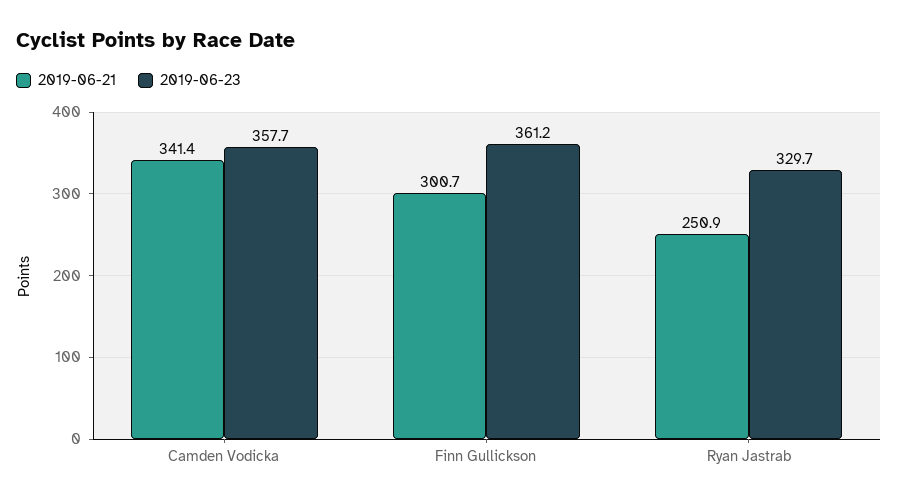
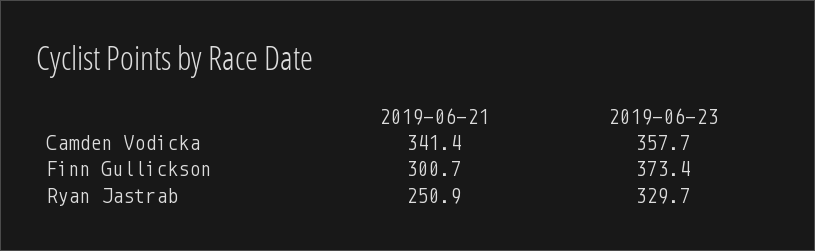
2019-06-23, Finn Gullickson: 361.2 -> 373.4

